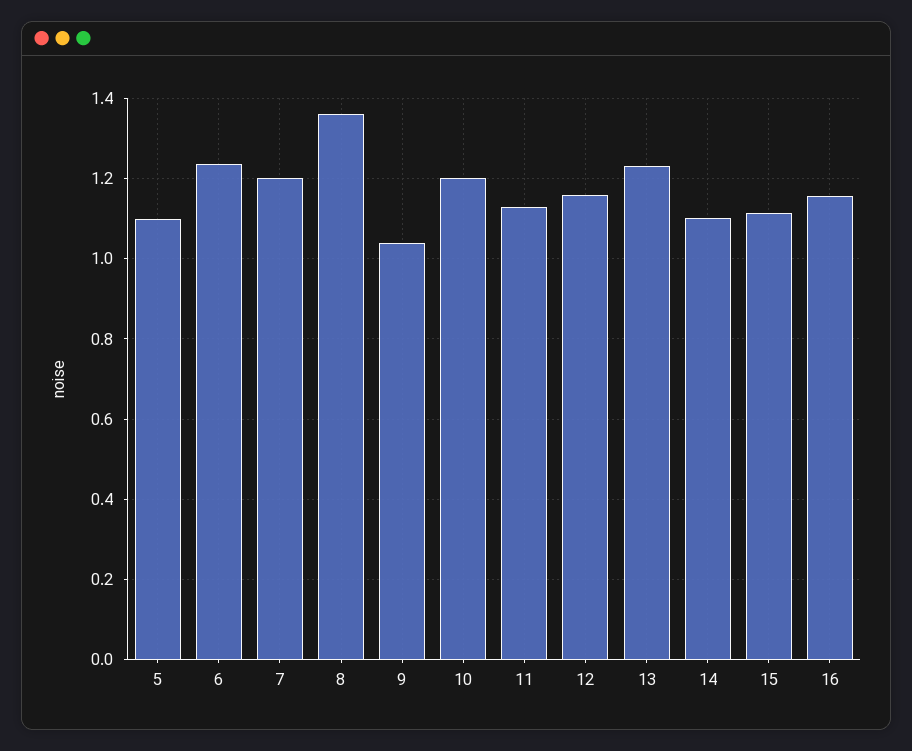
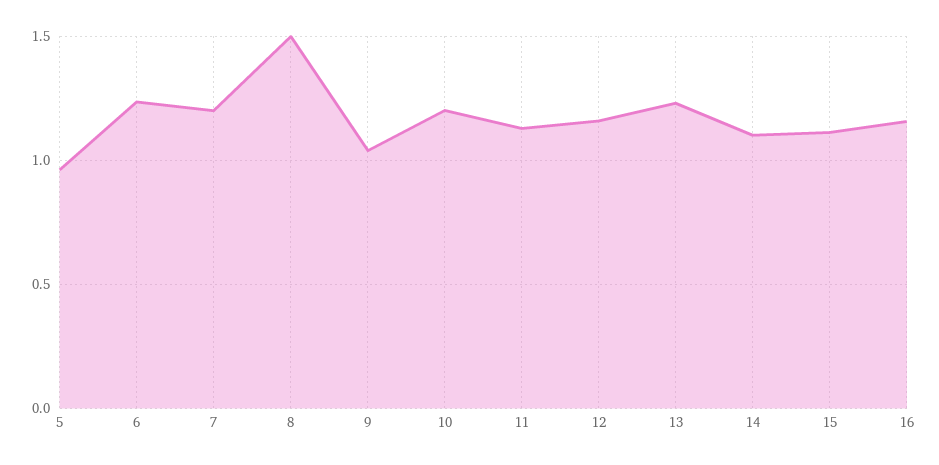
5: 1.1 -> 0.95
8: 1.36 -> 1.5

